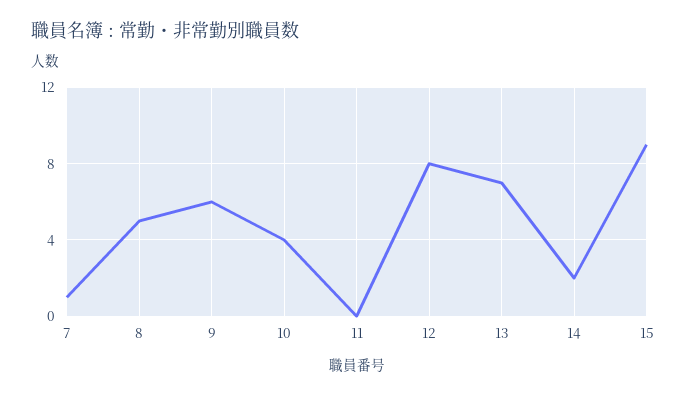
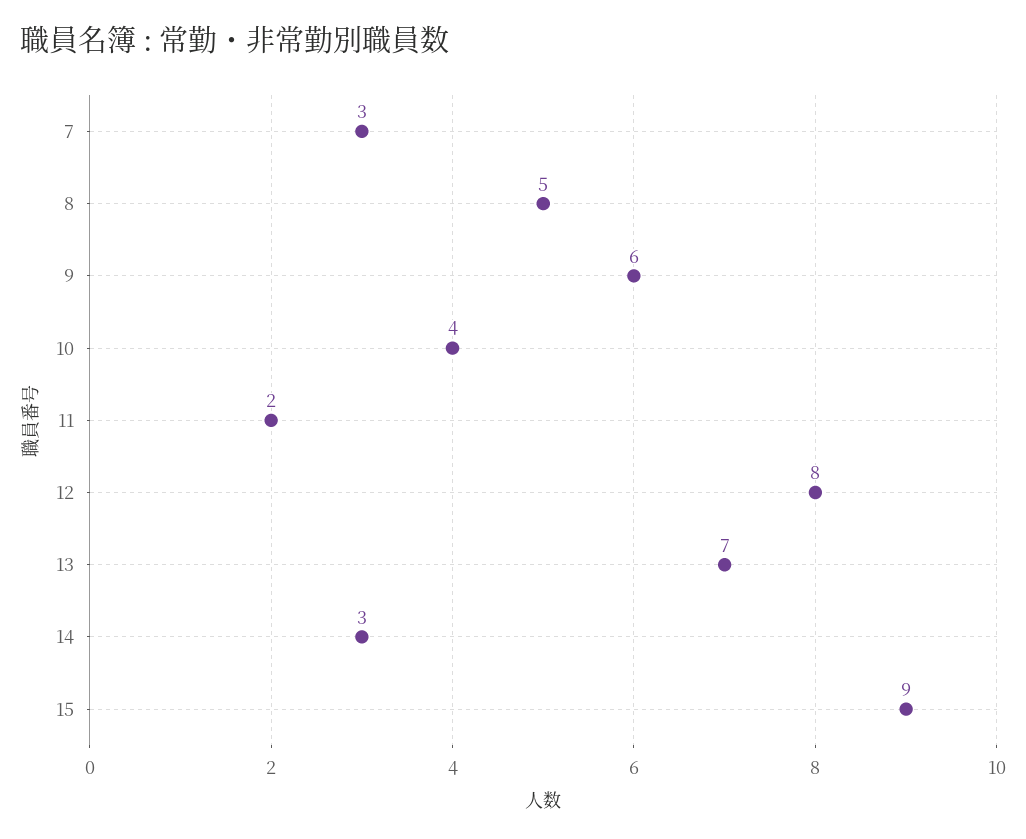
7: 1 -> 3
11: 0 -> 2
14: 2 -> 3

